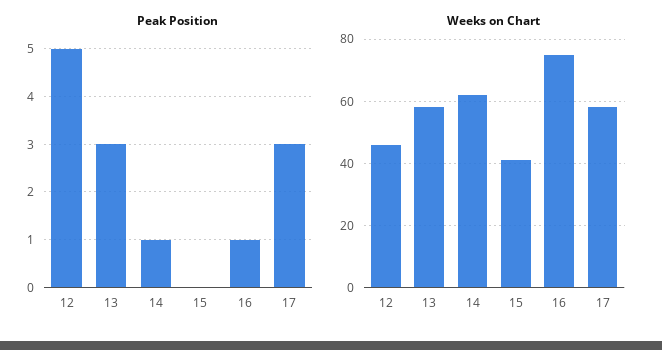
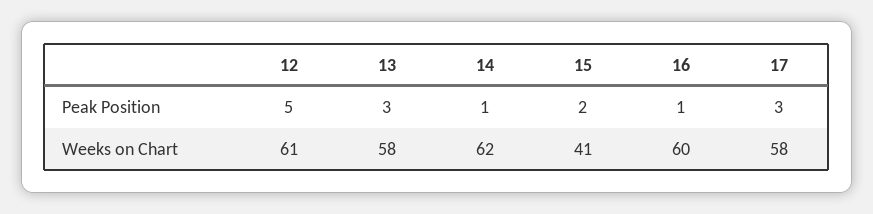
Peak Position, 15: 0 -> 2
Weeks on Chart, 12: 45 -> 61
Weeks on Chart, 16: 75 -> 60

